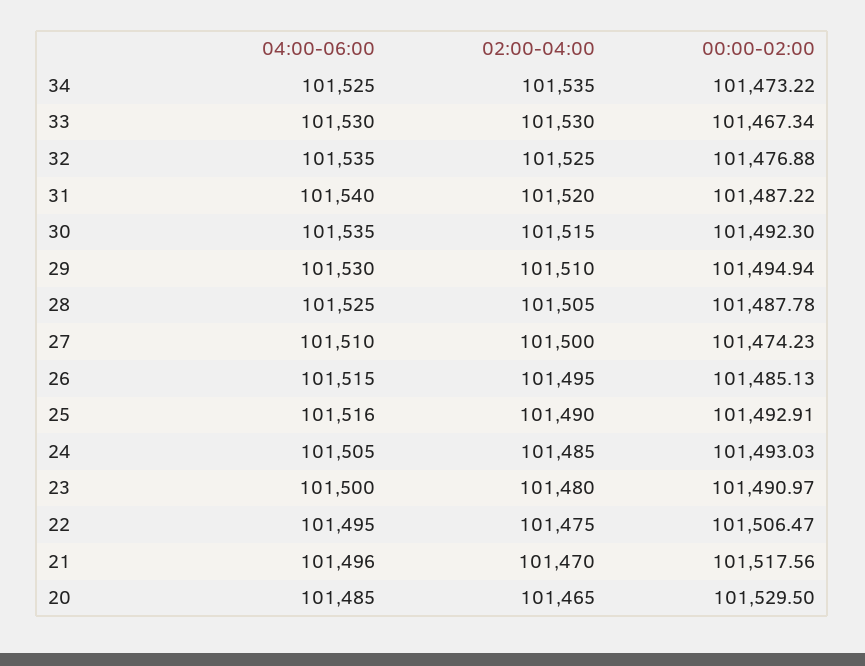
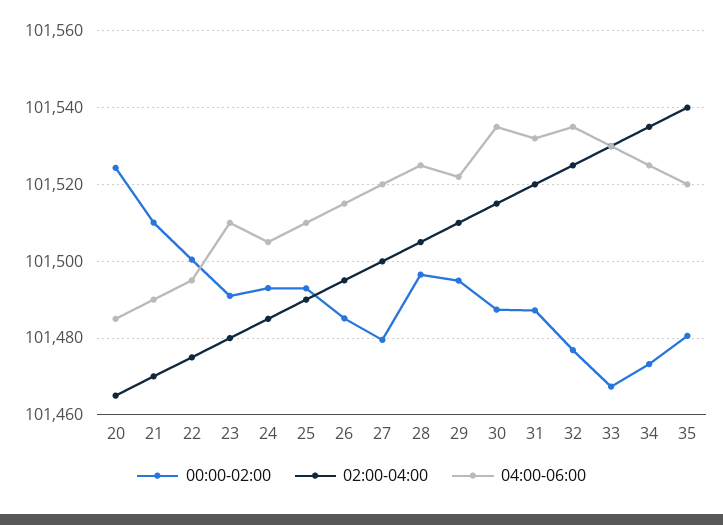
04:00-06:00, 31: 101540 -> 101532
00:00-02:00, 30: 101492.3 -> 101488
04:00-06:00, 29: 101530 -> 101522
00:00-02:00, 28: 101487.78 -> 101496
04:00-06:00, 27: 101510 -> 101520
00:00-02:00, 27: 101474.23 -> 101480
04:00-06:00, 25: 101516 -> 101510
04:00-06:00, 23: 101500 -> 101510
00:00-02:00, 22: 101506.47 -> 101500
04:00-06:00, 21: 101496 -> 101490
00:00-02:00, 21: 101517.56 -> 101510
00:00-02:00, 20: 101529.5 -> 101524
00:00-02:00, 35: none -> 101480
02:00-04:00, 35: none -> 101540
04:00-06:00, 35: none -> 101520

